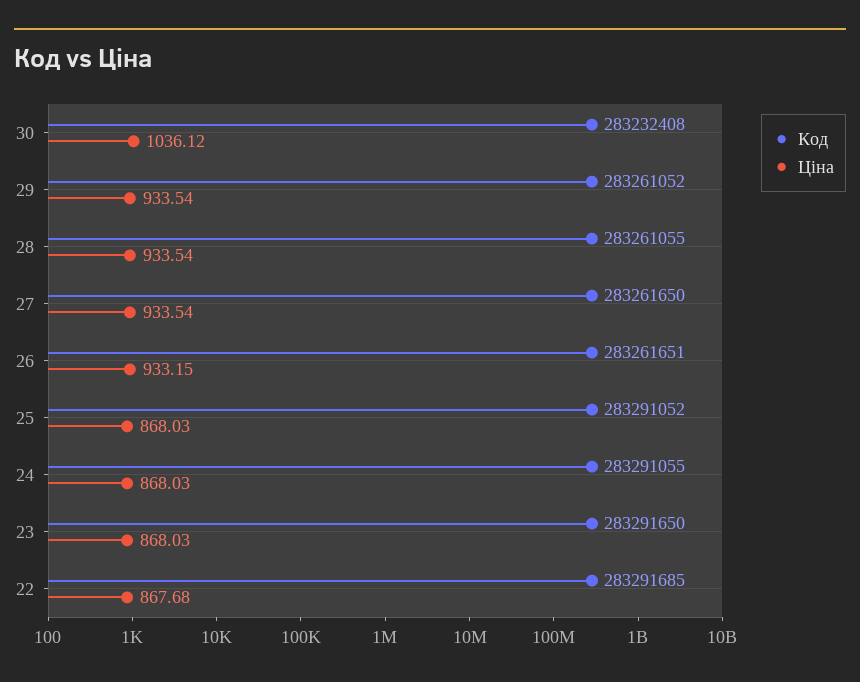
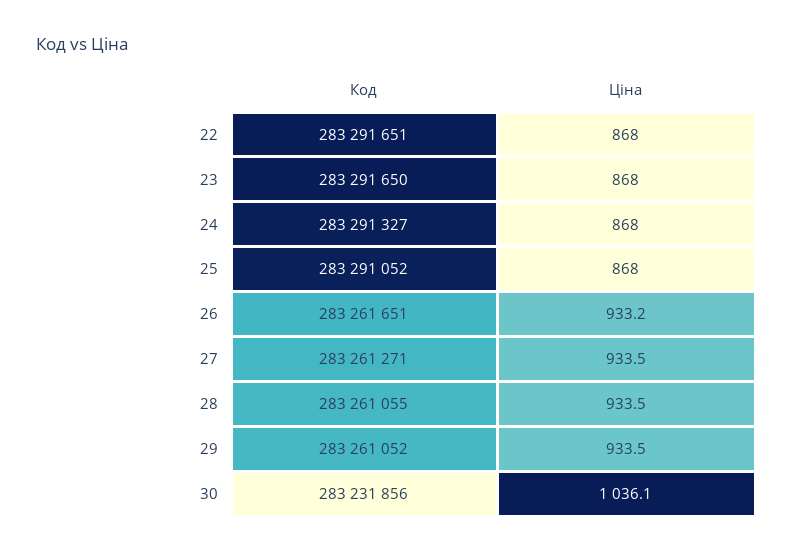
Код, 30: 283232408 -> 283231856
Код, 27: 283261650 -> 283261271
Код, 24: 283291055 -> 283291327
Код, 22: 283291685 -> 283291651
Ціна, 22: 867.68 -> 868

